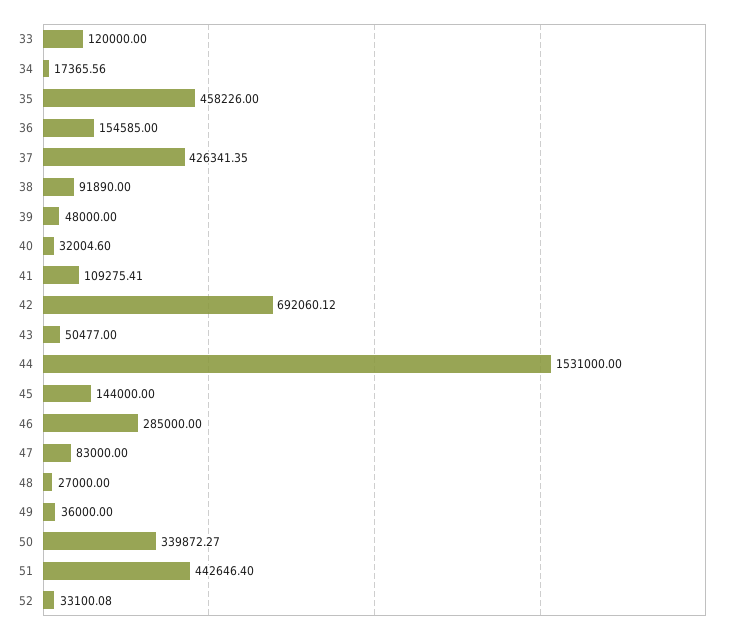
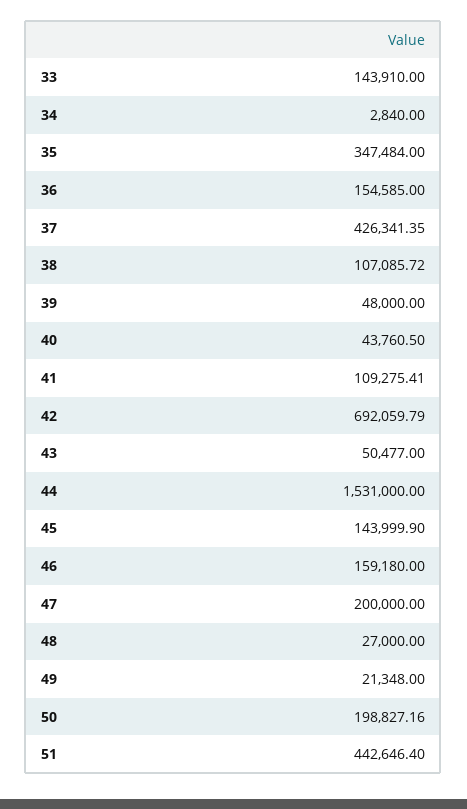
33: 120000 -> 143910
34: 17365.56 -> 2840
35: 458226 -> 347484
38: 91890 -> 107085.72
40: 32004.6 -> 43760.5
42: 692060.12 -> 692059.79
45: 144000 -> 143999.9
46: 285000 -> 159180
47: 83000 -> 200000
49: 36000 -> 21348
50: 339872.27 -> 198827.16
52: 33100.08 -> none

